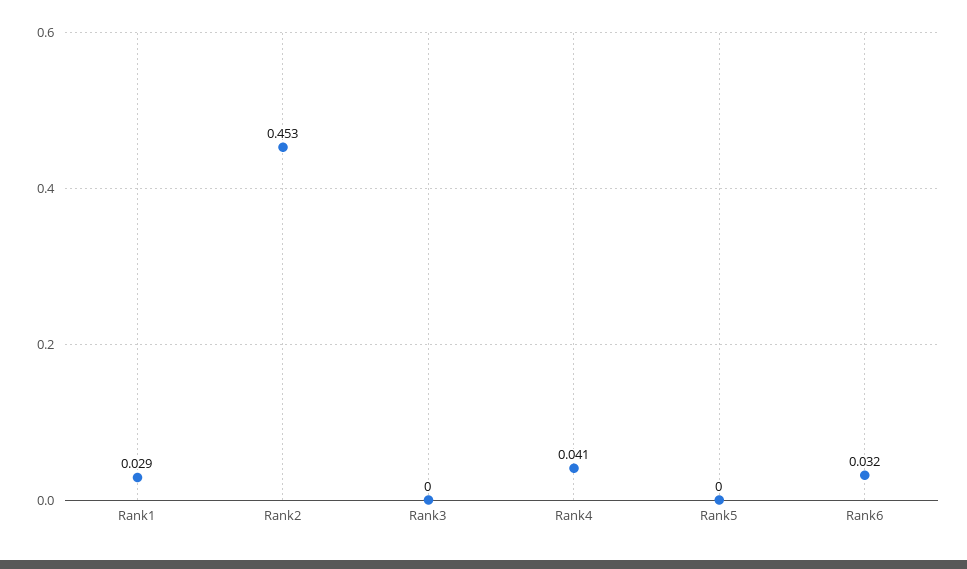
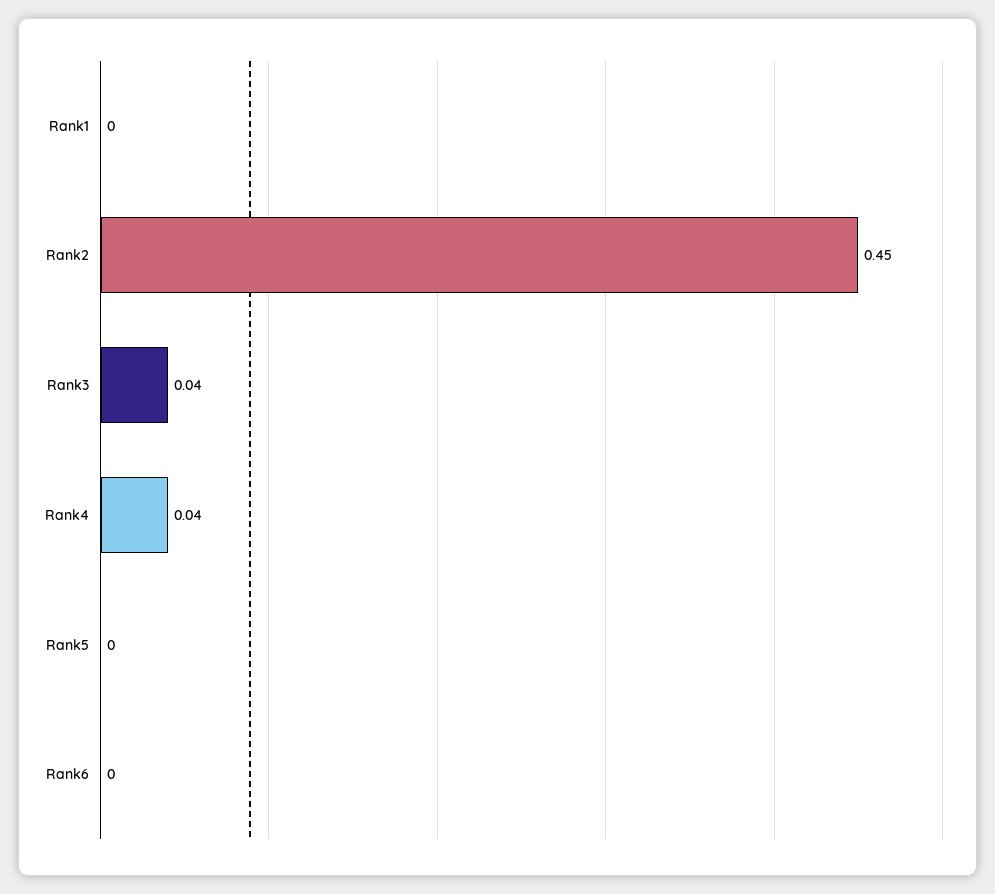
Rank1: 0.029 -> 0
Rank3: 0 -> 0.04
Rank6: 0.032 -> 0

